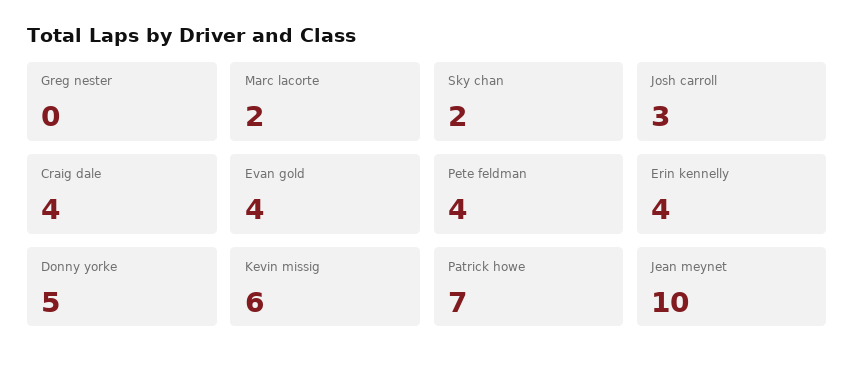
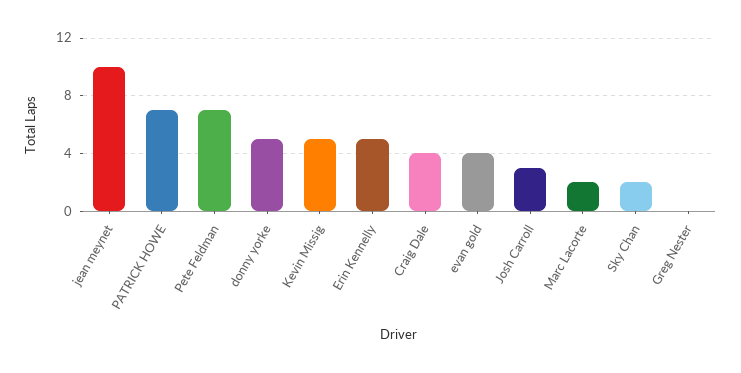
Pete feldman: 4 -> 7
Erin kennelly: 4 -> 5
Kevin missig: 6 -> 5

